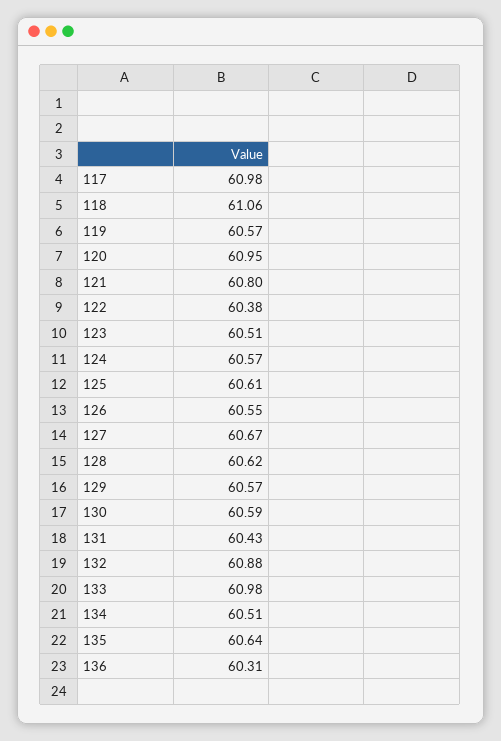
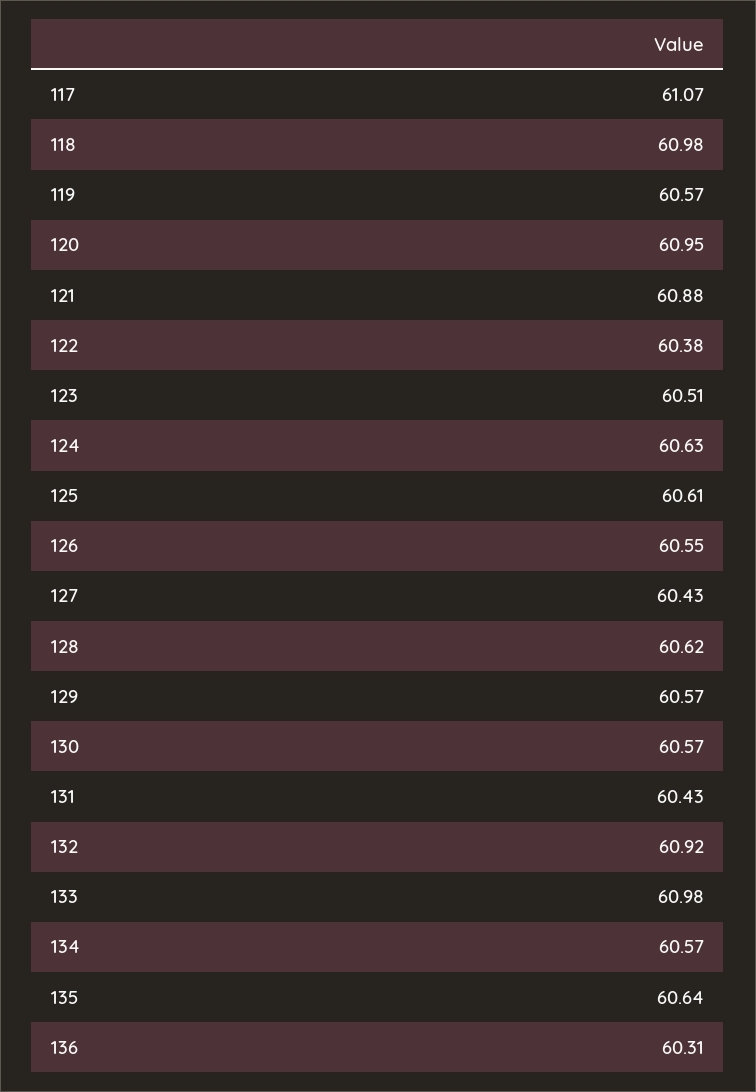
117: 60.98 -> 61.07
118: 61.06 -> 60.98
121: 60.8 -> 60.88
124: 60.57 -> 60.63
127: 60.67 -> 60.43
130: 60.59 -> 60.57
132: 60.88 -> 60.92
134: 60.51 -> 60.57

